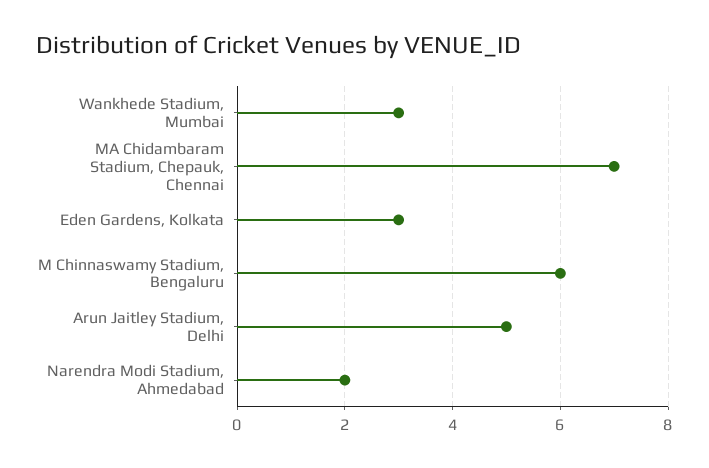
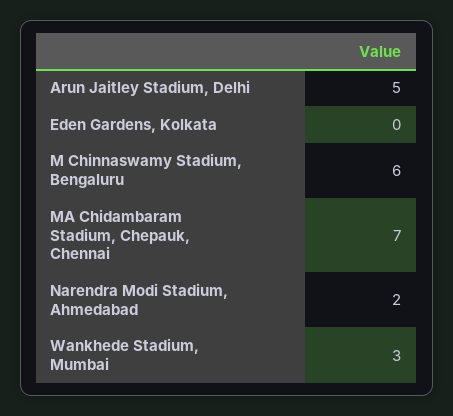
Eden Gardens, Kolkata: 3 -> 0

